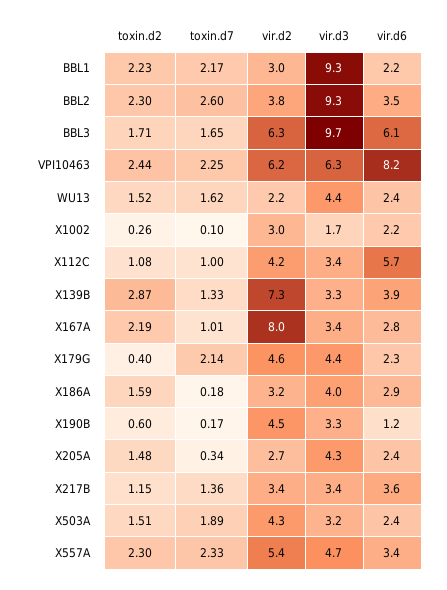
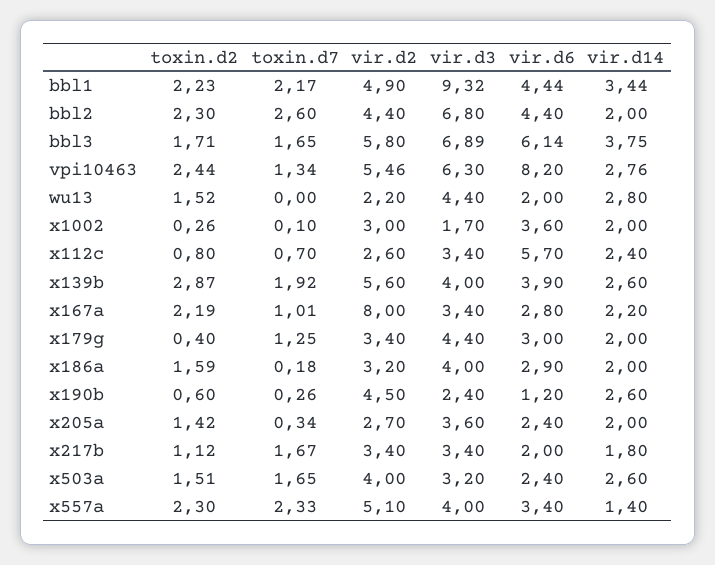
vir.d2, BBL1: 3 -> 4.9
vir.d6, BBL1: 2.2 -> 4.44
vir.d2, BBL2: 3.8 -> 4.4
vir.d3, BBL2: 9.3 -> 6.8
vir.d6, BBL2: 3.5 -> 4.4
vir.d2, BBL3: 6.3 -> 5.8
vir.d3, BBL3: 9.7 -> 6.89
toxin.d7, VPI10463: 2.25 -> 1.34
vir.d2, VPI10463: 6.2 -> 5.46
toxin.d7, WU13: 1.62 -> 0
vir.d6, WU13: 2.4 -> 2
vir.d6, X1002: 2.2 -> 3.6
toxin.d2, X112C: 1.08 -> 0.8
toxin.d7, X112C: 1 -> 0.7
vir.d2, X112C: 4.2 -> 2.6
toxin.d7, X139B: 1.33 -> 1.92
vir.d2, X139B: 7.3 -> 5.6
vir.d3, X139B: 3.3 -> 4
toxin.d7, X179G: 2.14 -> 1.25
vir.d2, X179G: 4.6 -> 3.4
vir.d6, X179G: 2.3 -> 3
toxin.d7, X190B: 0.17 -> 0.26
vir.d3, X190B: 3.3 -> 2.4
toxin.d2, X205A: 1.48 -> 1.42
vir.d3, X205A: 4.3 -> 3.6
toxin.d2, X217B: 1.15 -> 1.12
toxin.d7, X217B: 1.36 -> 1.67
vir.d6, X217B: 3.6 -> 2
toxin.d7, X503A: 1.89 -> 1.65
vir.d2, X503A: 4.3 -> 4
vir.d2, X557A: 5.4 -> 5.1
vir.d3, X557A: 4.7 -> 4
vir.d14, BBL1: none -> 3.44
vir.d14, BBL2: none -> 2
vir.d14, BBL3: none -> 3.75
vir.d14, VPI10463: none -> 2.76
vir.d14, WU13: none -> 2.8
vir.d14, X1002: none -> 2
vir.d14, X112C: none -> 2.4
vir.d14, X139B: none -> 2.6
vir.d14, X167A: none -> 2.2
vir.d14, X179G: none -> 2
vir.d14, X186A: none -> 2
vir.d14, X190B: none -> 2.6
vir.d14, X205A: none -> 2
vir.d14, X217B: none -> 1.8
vir.d14, X503A: none -> 2.6
vir.d14, X557A: none -> 1.4

